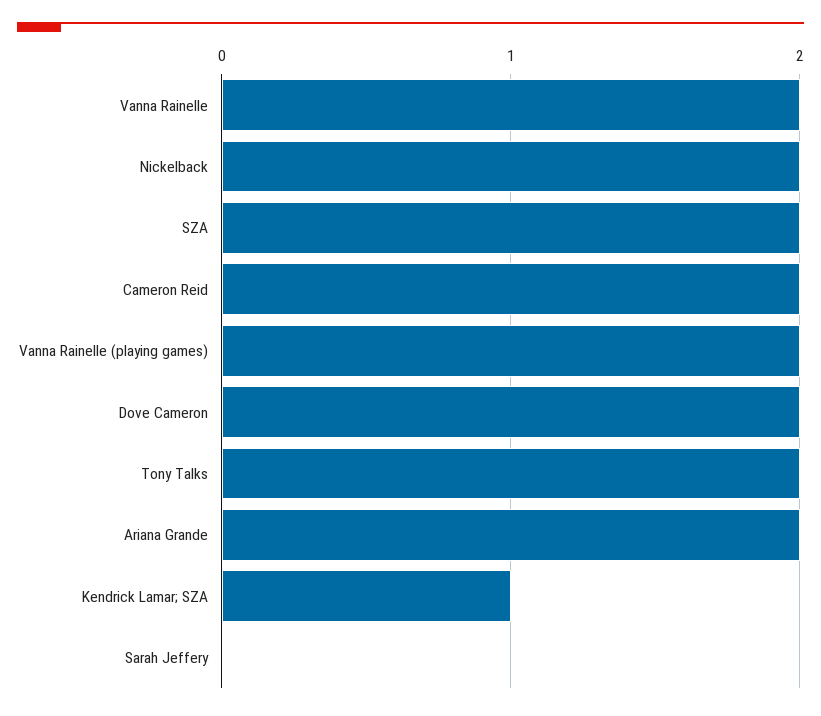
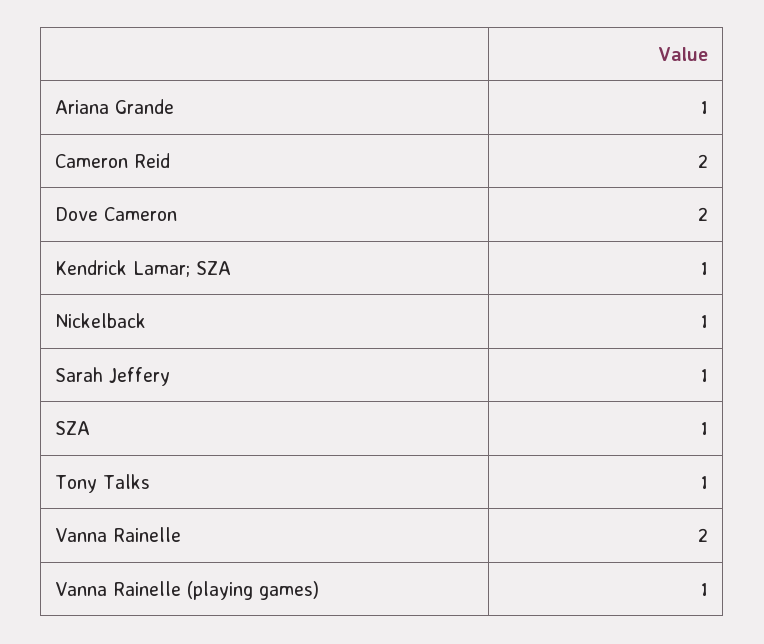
Nickelback: 2 -> 1
SZA: 2 -> 1
Vanna Rainelle (playing games): 2 -> 1
Tony Talks: 2 -> 1
Ariana Grande: 2 -> 1
Sarah Jeffery: 0 -> 1

